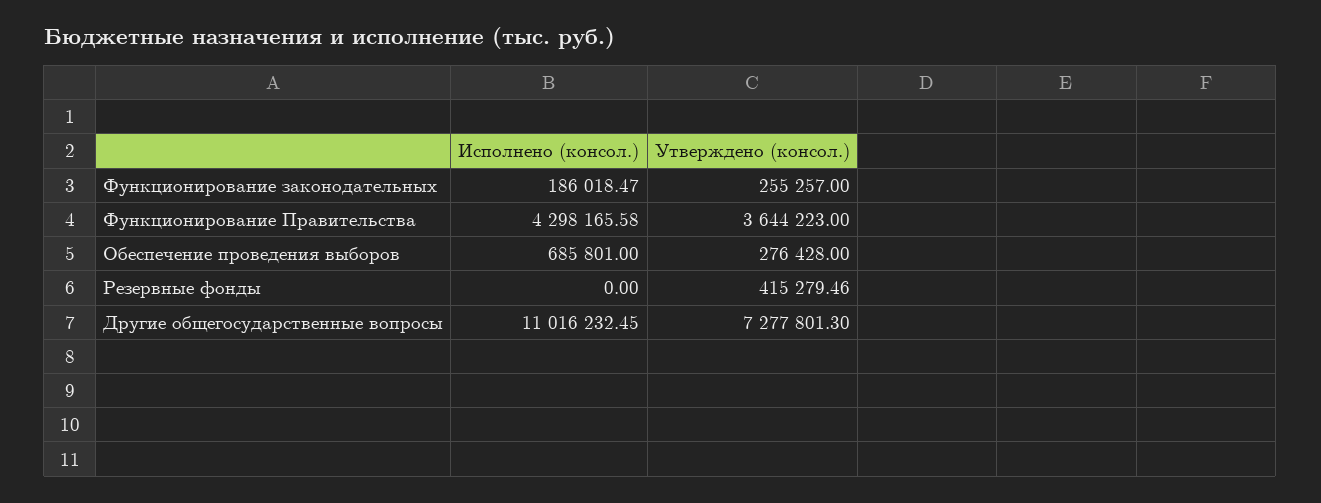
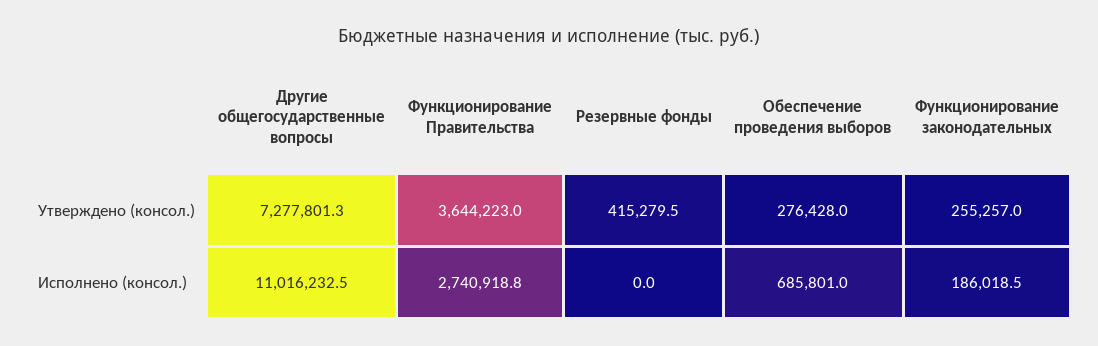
Исполнено (консол.), Функционирование Правительства: 4298165.58 -> 2740918.8

